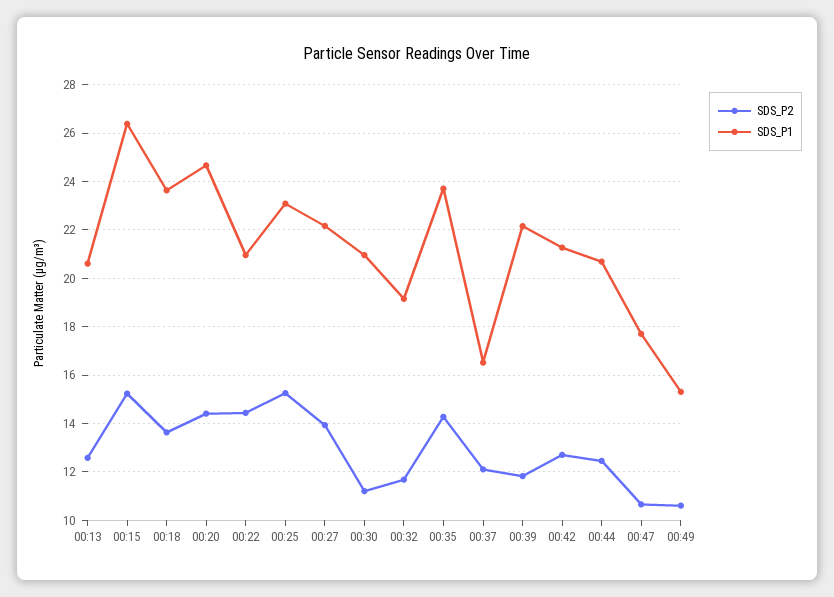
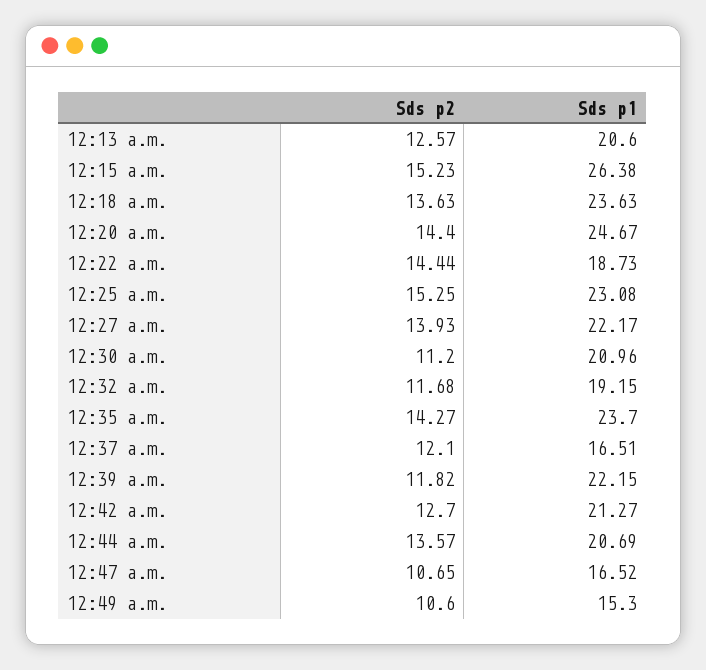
SDS_P1, 00:22: 21 -> 18.73
SDS_P2, 00:44: 12.5 -> 13.57
SDS_P1, 00:47: 17.75 -> 16.52

